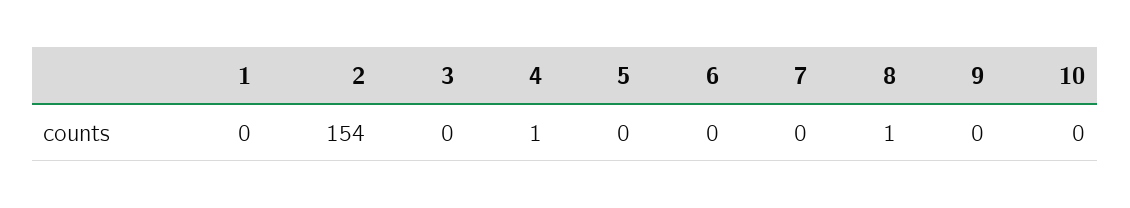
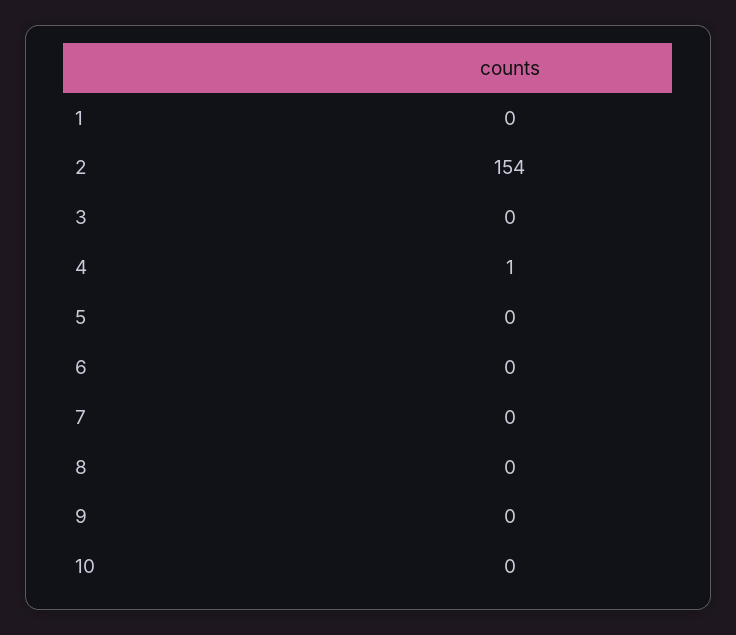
8: 1 -> 0

